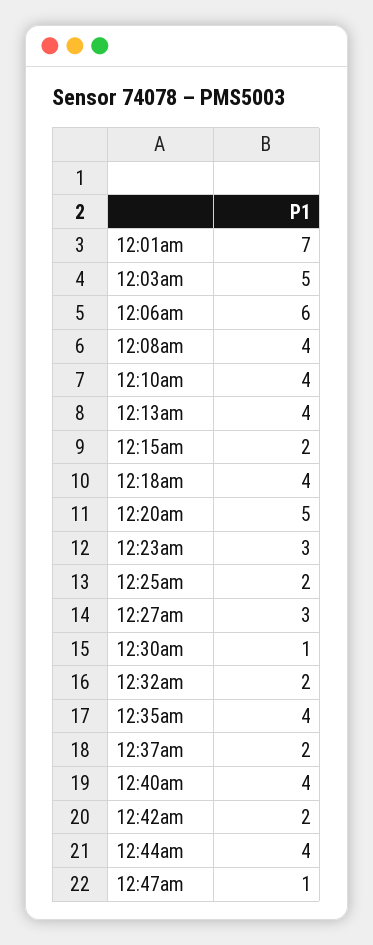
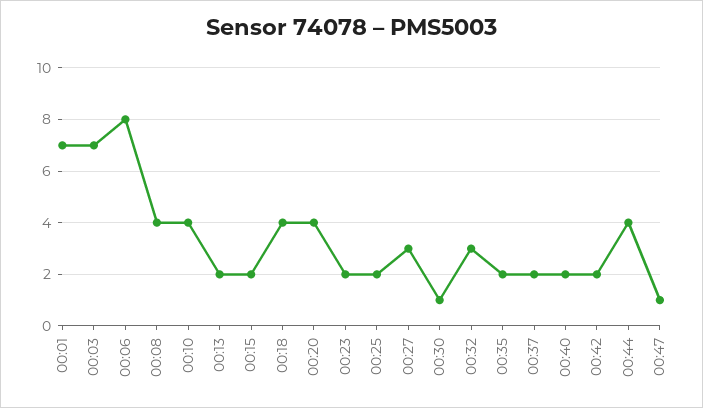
12:03am: 5 -> 7
12:06am: 6 -> 8
12:13am: 4 -> 2
12:20am: 5 -> 4
12:23am: 3 -> 2
12:32am: 2 -> 3
12:35am: 4 -> 2
12:40am: 4 -> 2

